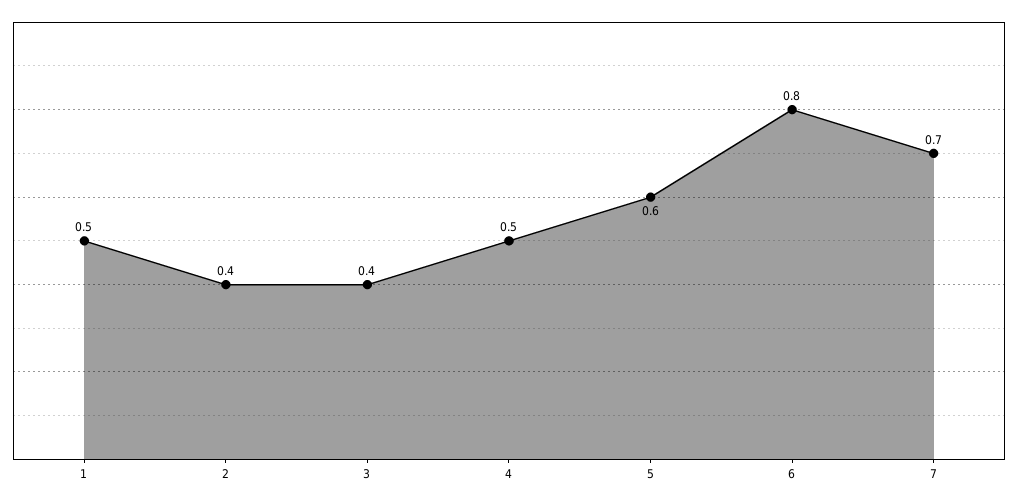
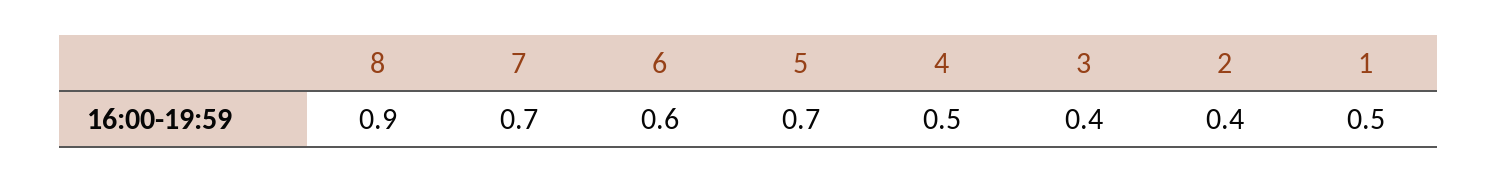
5: 0.6 -> 0.7
6: 0.8 -> 0.6
8: none -> 0.9

